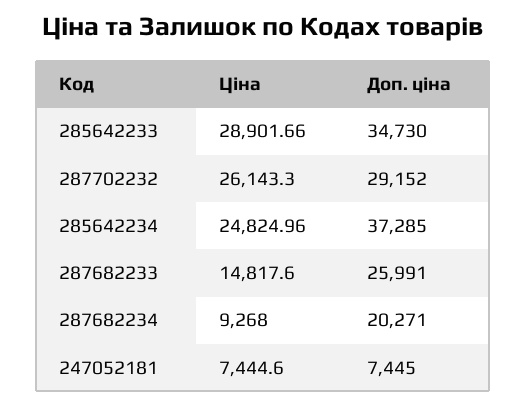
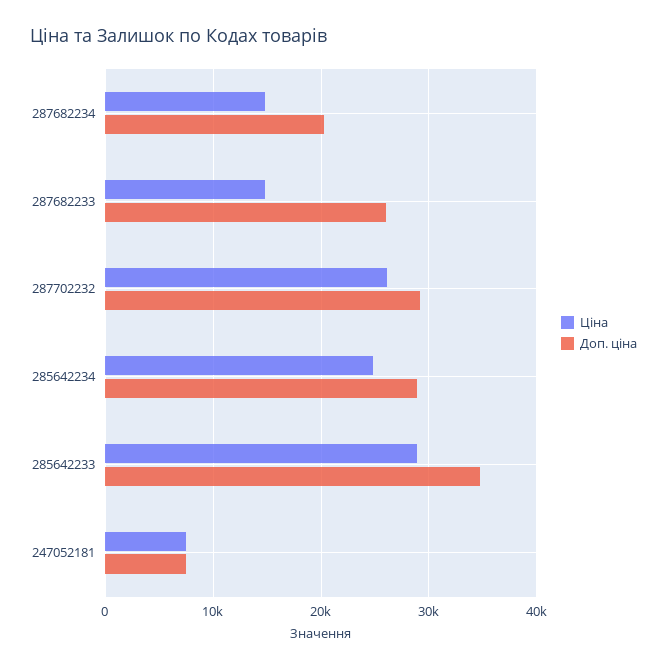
Доп. ціна, 285642234: 37285 -> 29000
Ціна, 287682234: 9268 -> 15000

